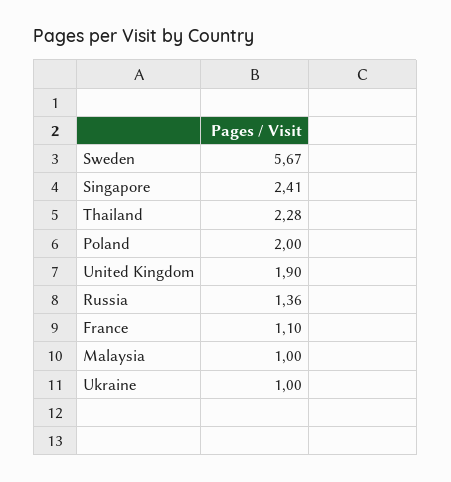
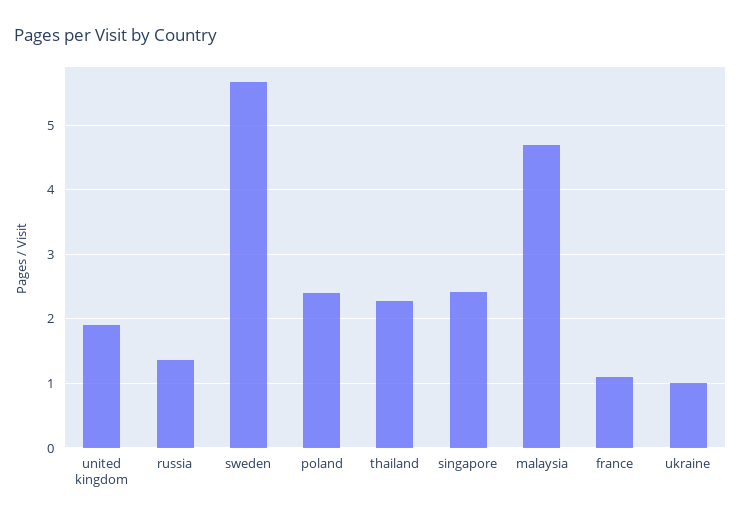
Poland: 2 -> 2.4
Malaysia: 1 -> 4.7

